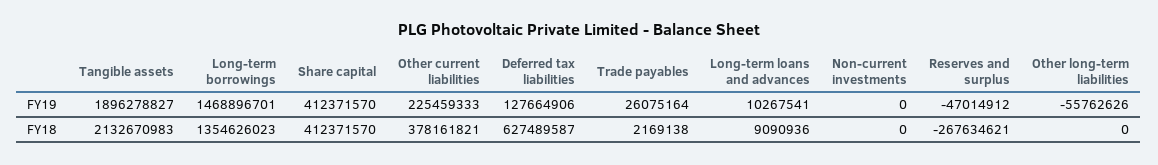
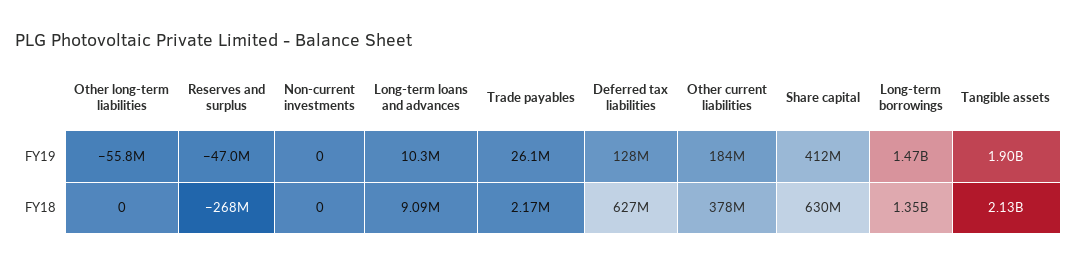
Other current liabilities, FY19: 225459333 -> 184000000
Share capital, FY18: 412371570 -> 630000000

